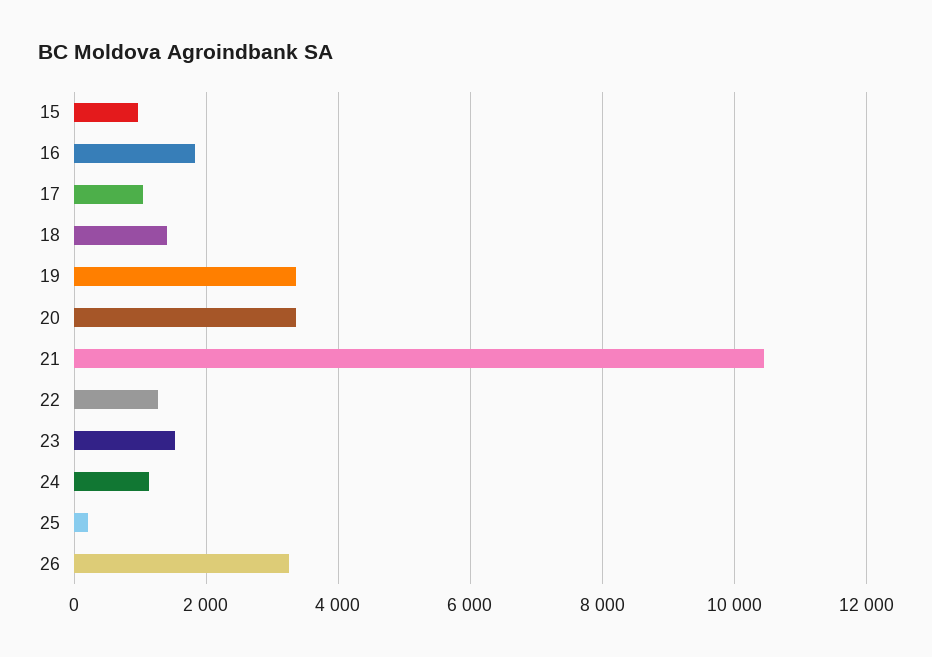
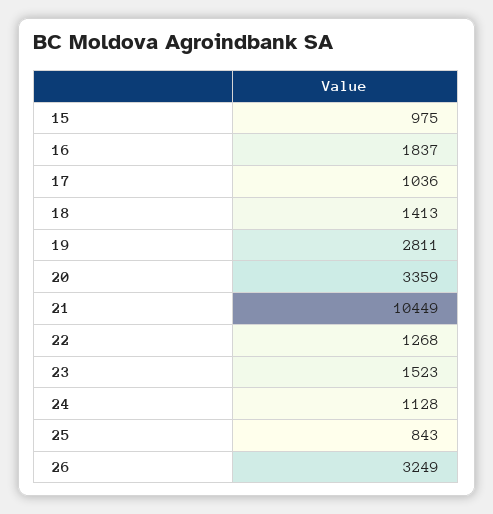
19: 3400 -> 2811
25: 200 -> 843

